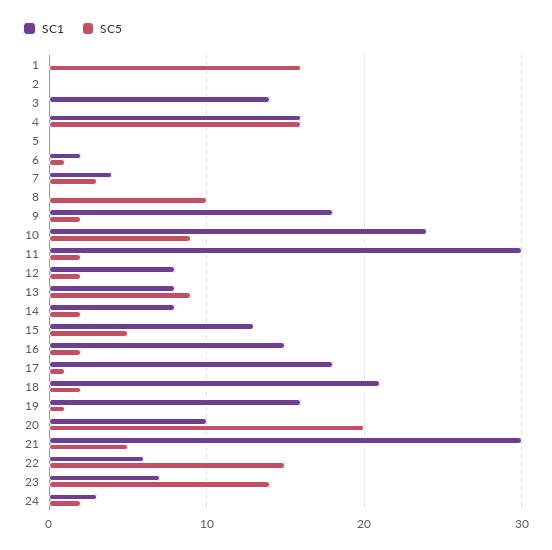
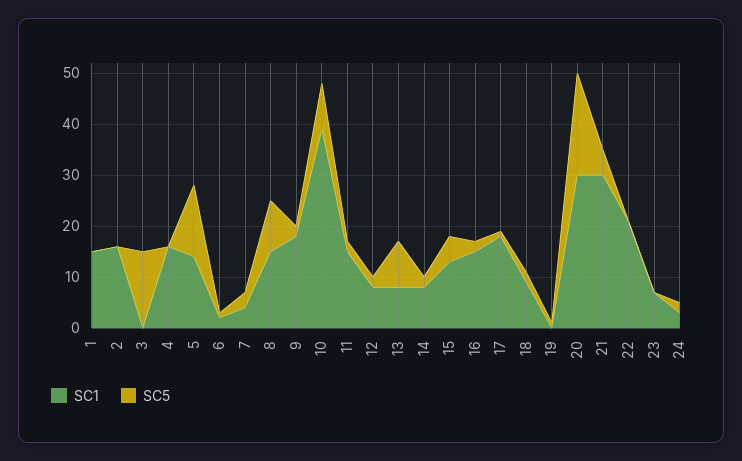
SC1, 1: 0 -> 15
SC5, 1: 16 -> 0
SC1, 2: 0 -> 15
SC1, 3: 14 -> 0
SC5, 3: 0 -> 15
SC5, 4: 16 -> 0
SC1, 5: 0 -> 15
SC5, 5: 0 -> 15
SC1, 8: 0 -> 15
SC1, 10: 24 -> 40
SC1, 11: 30 -> 15
SC1, 18: 21 -> 10
SC1, 19: 16 -> 0
SC1, 20: 10 -> 30
SC1, 22: 6 -> 20
SC5, 22: 15 -> 0
SC5, 23: 14 -> 0

